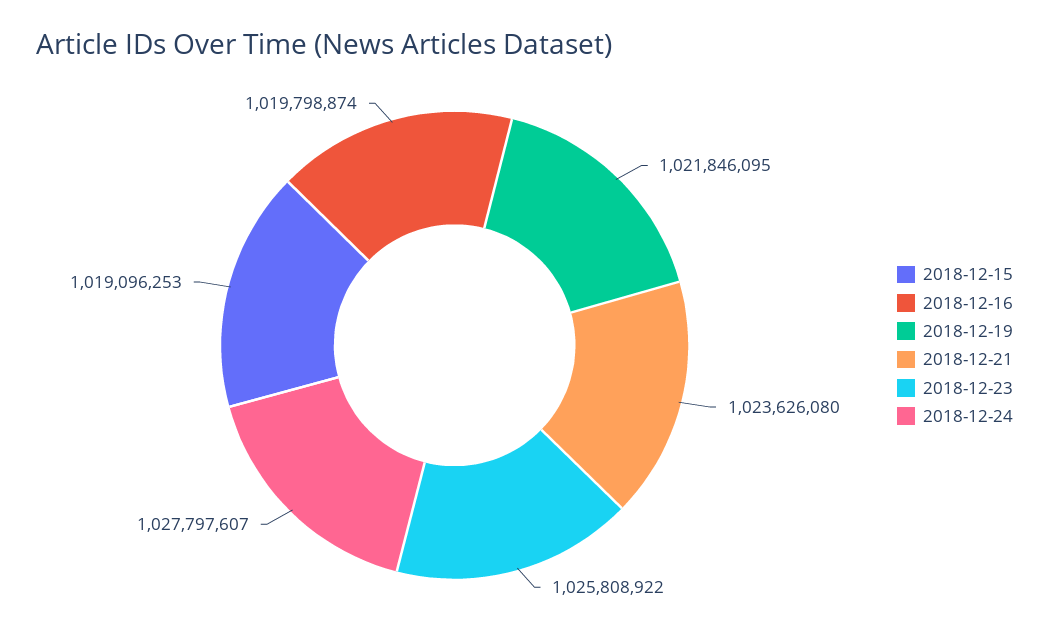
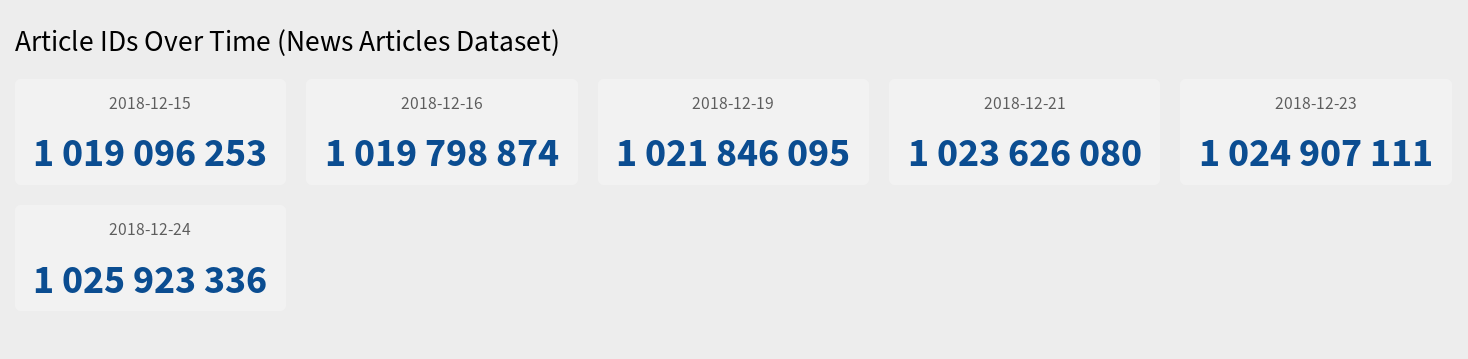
2018-12-23: 1025808922 -> 1024907111
2018-12-24: 1027797607 -> 1025923336

